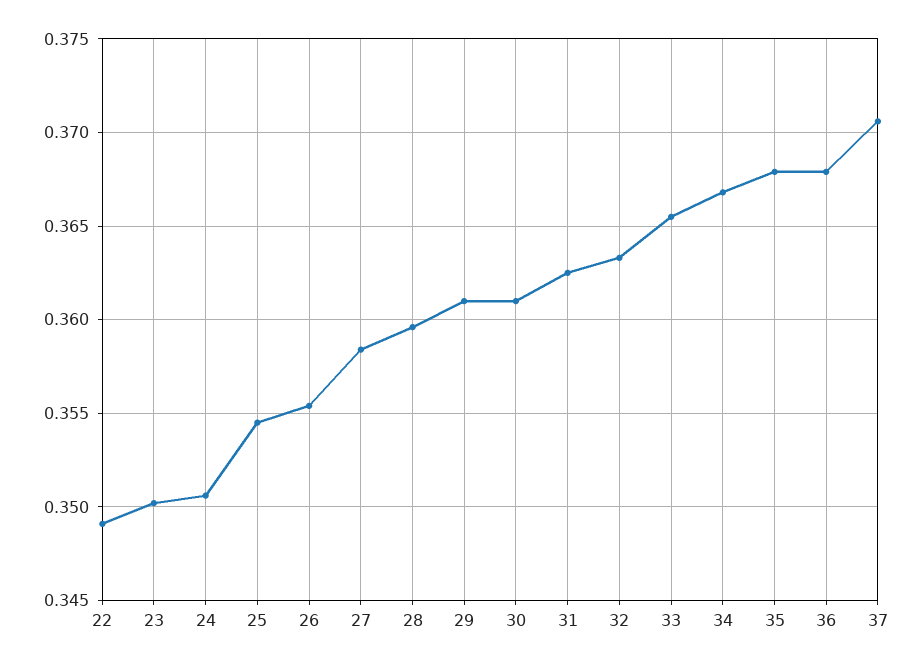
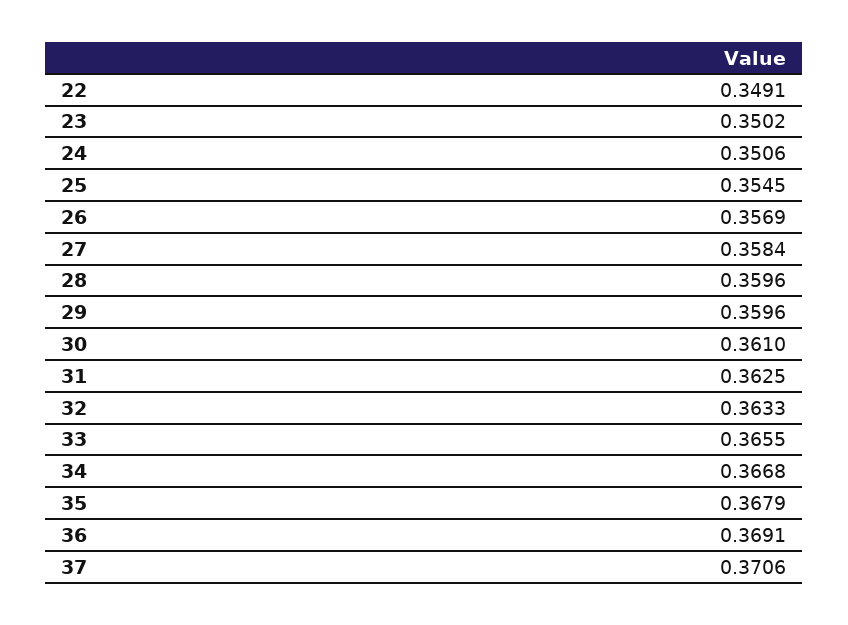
26: 0.3555 -> 0.3569
29: 0.361 -> 0.3596
36: 0.368 -> 0.3691

